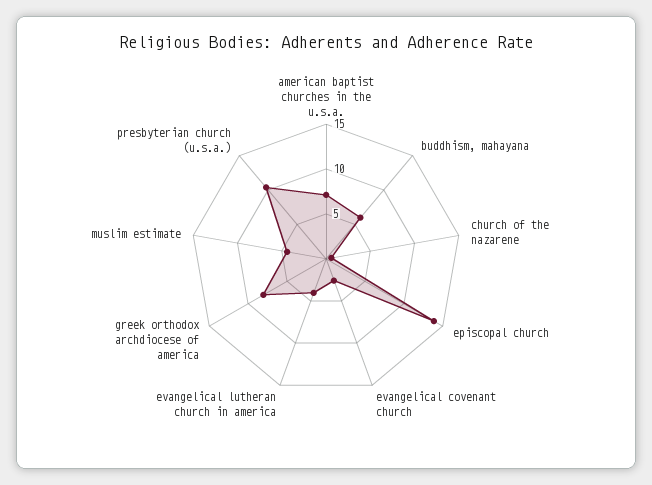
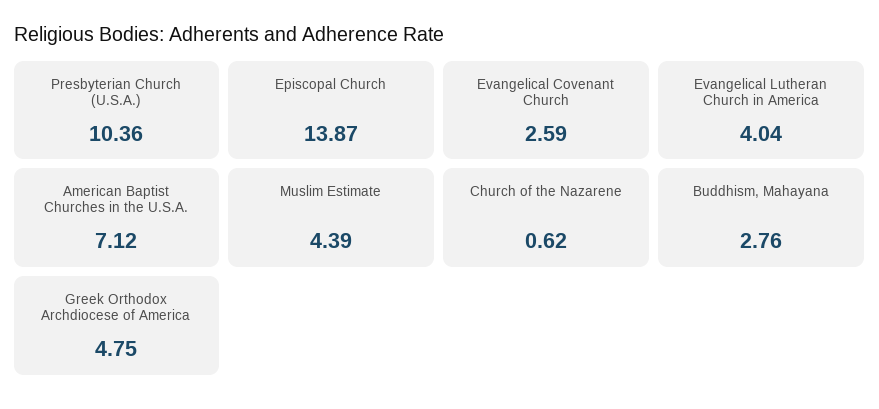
buddhism, mahayana: 6 -> 2.76
greek orthodox archdiocese of america: 8 -> 4.75

